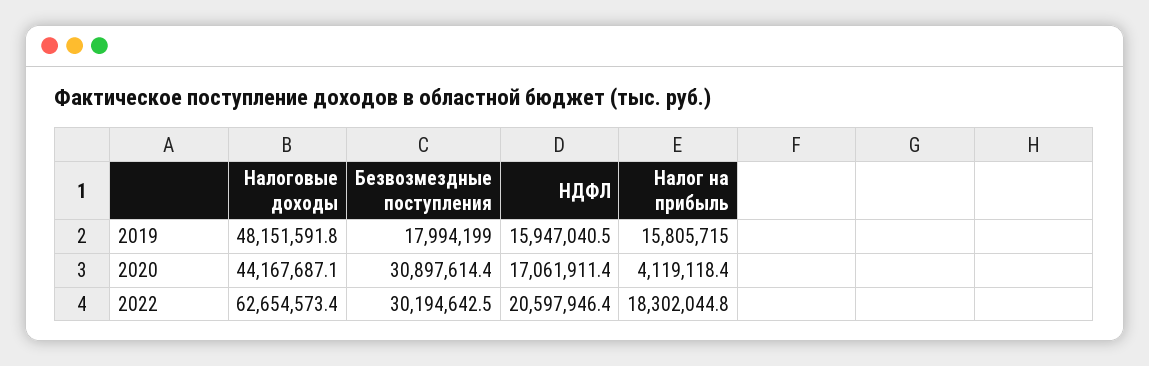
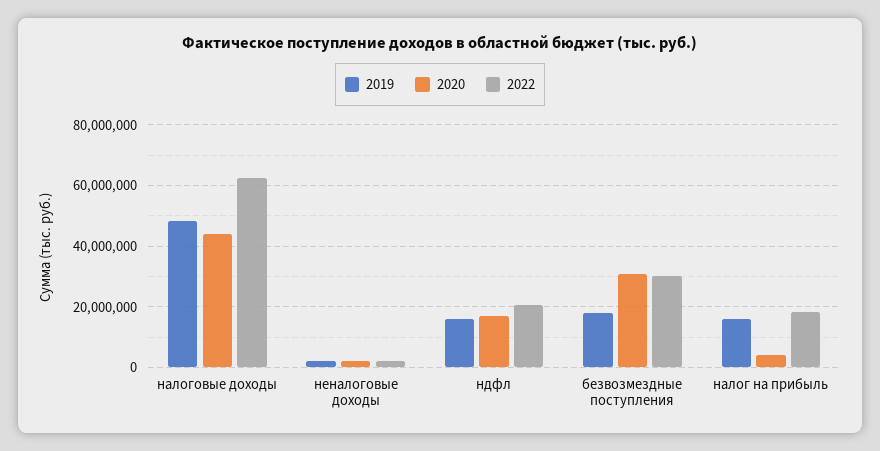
2019, неналоговые доходы: none -> 2000000
2020, неналоговые доходы: none -> 2000000
2022, неналоговые доходы: none -> 2000000

